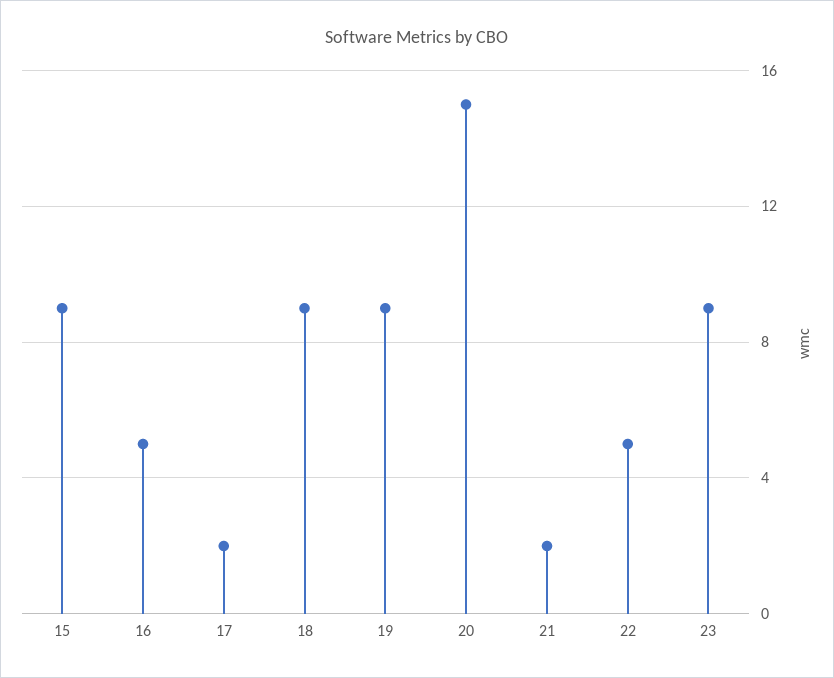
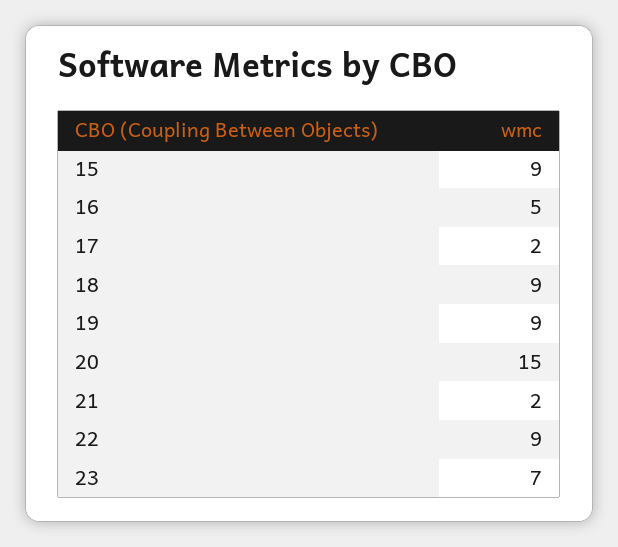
22: 5 -> 9
23: 9 -> 7

